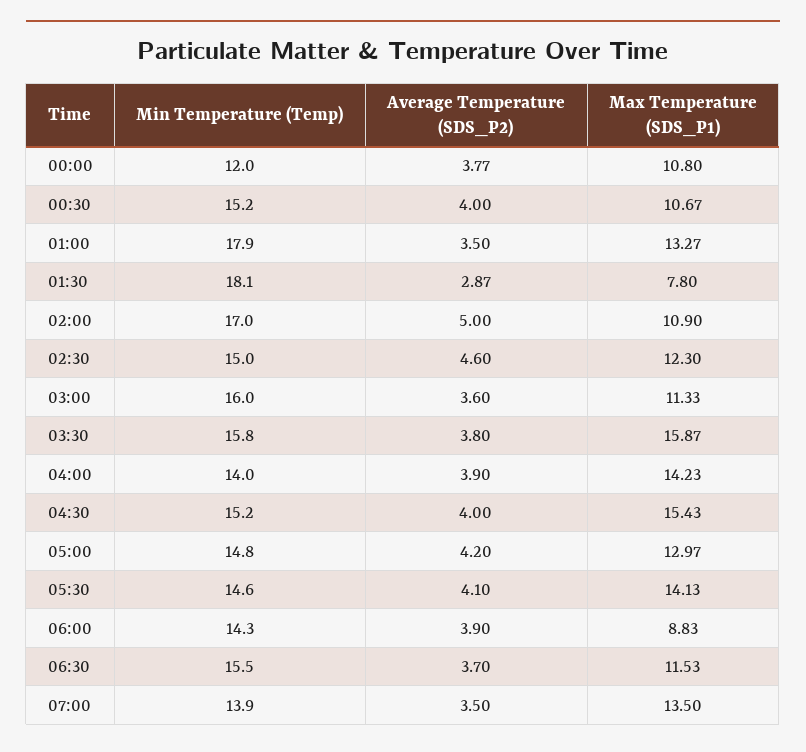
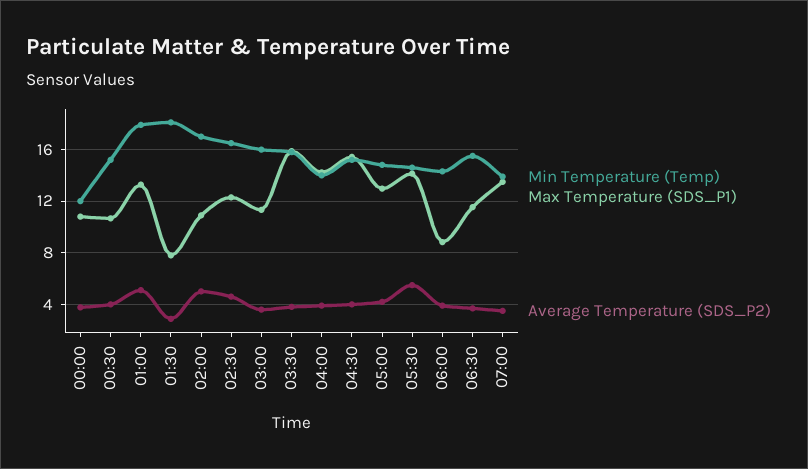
Average Temperature (SDS_P2), 01:00: 3.5 -> 5
Min Temperature (Temp), 02:30: 15 -> 16.5
Average Temperature (SDS_P2), 05:30: 4.1 -> 5.5

